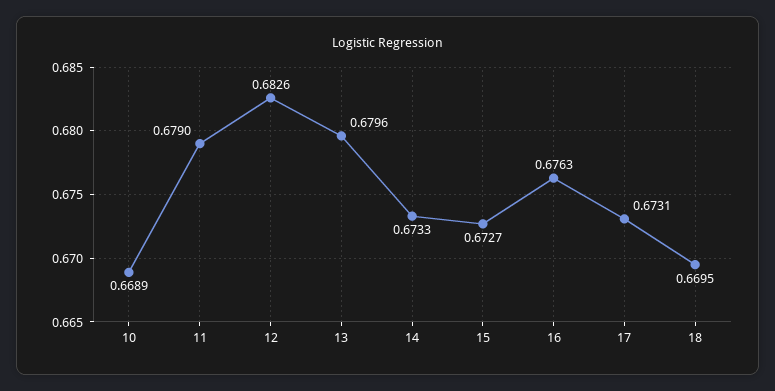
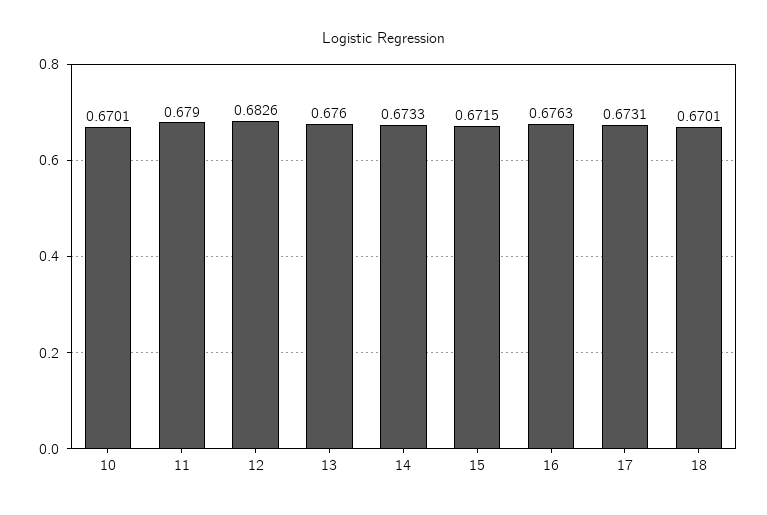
10: 0.6689 -> 0.6701
13: 0.6796 -> 0.676
15: 0.6727 -> 0.6715
18: 0.6695 -> 0.6701

